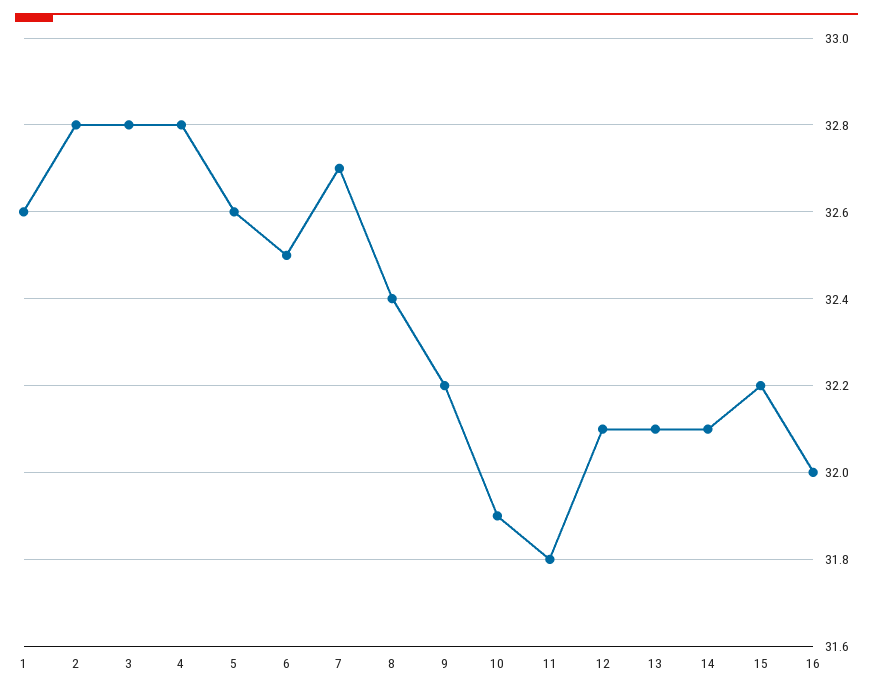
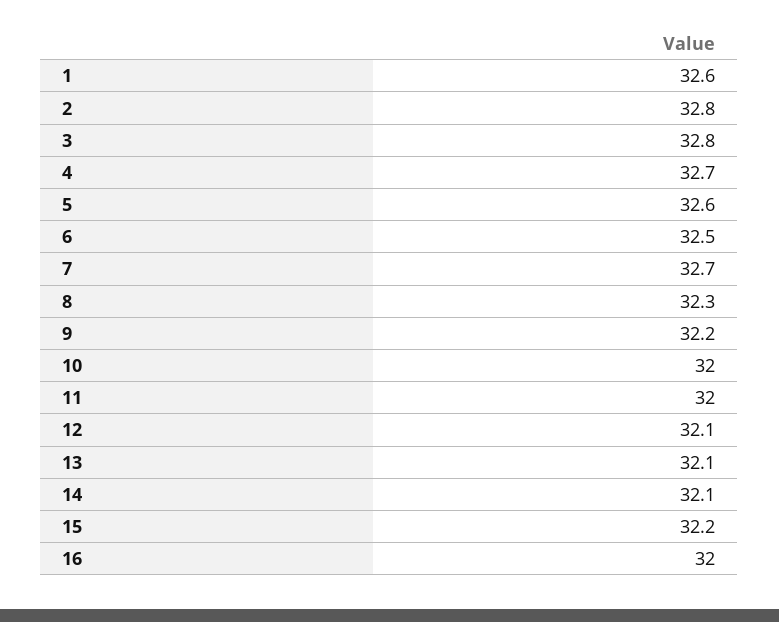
4: 32.8 -> 32.7
8: 32.4 -> 32.3
10: 31.9 -> 32
11: 31.8 -> 32

